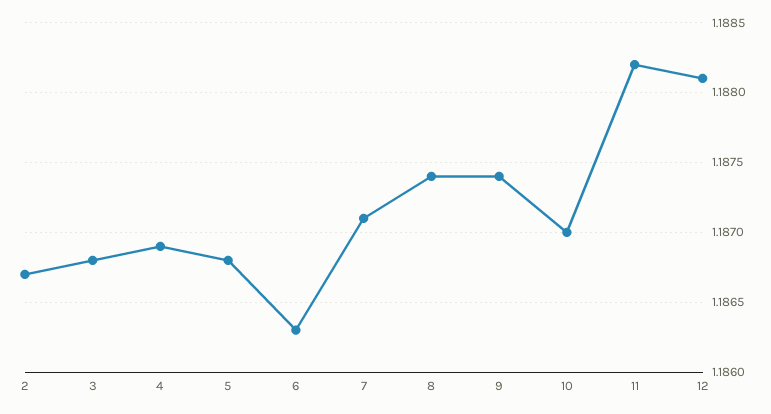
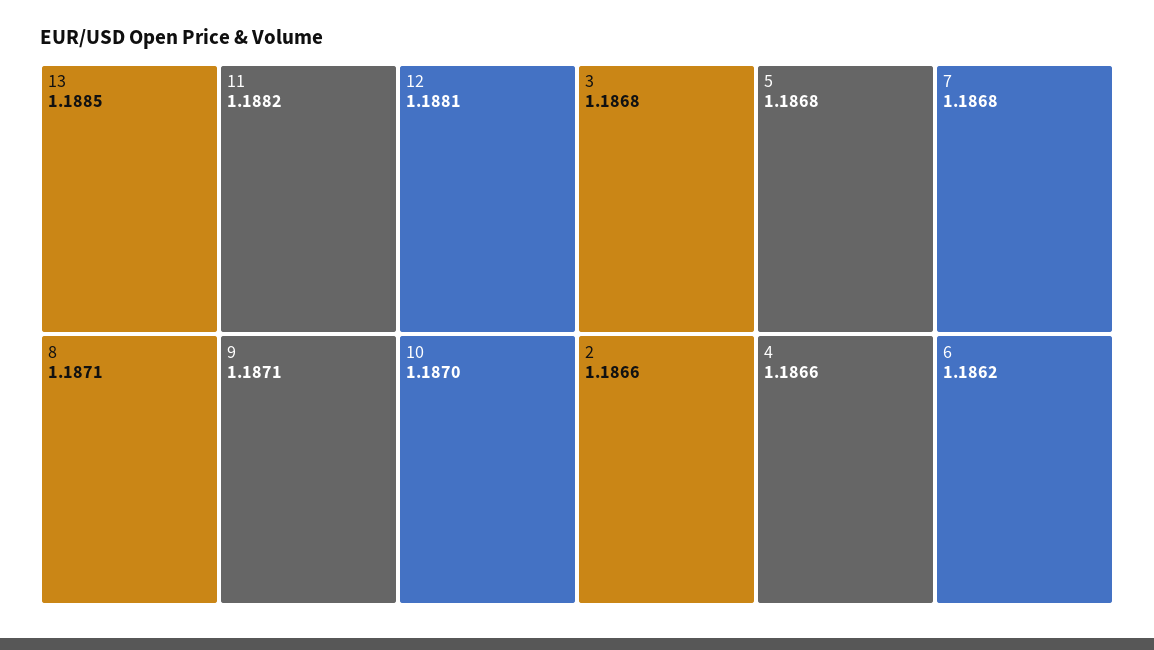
2: 1.1867 -> 1.1866
4: 1.1869 -> 1.1866
6: 1.1863 -> 1.1862
7: 1.1871 -> 1.1868
8: 1.1874 -> 1.1871
9: 1.1874 -> 1.1871
13: none -> 1.1885

